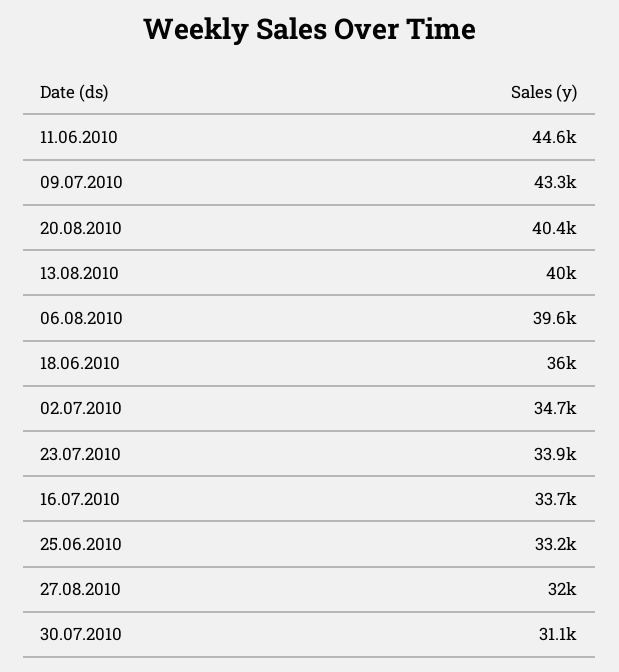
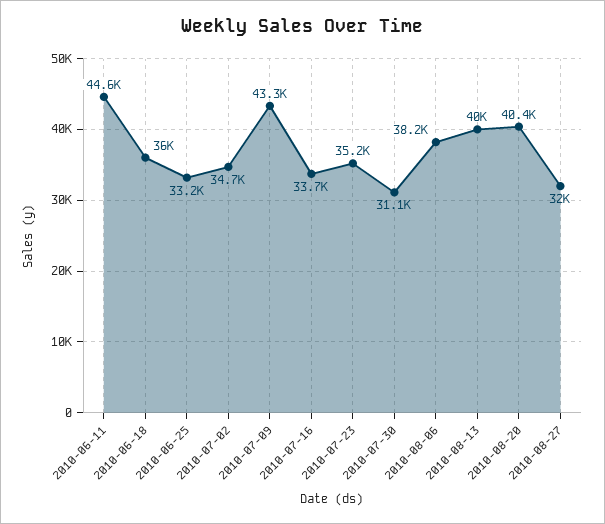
06.08.2010: 39600 -> 38200
23.07.2010: 33900 -> 35200

